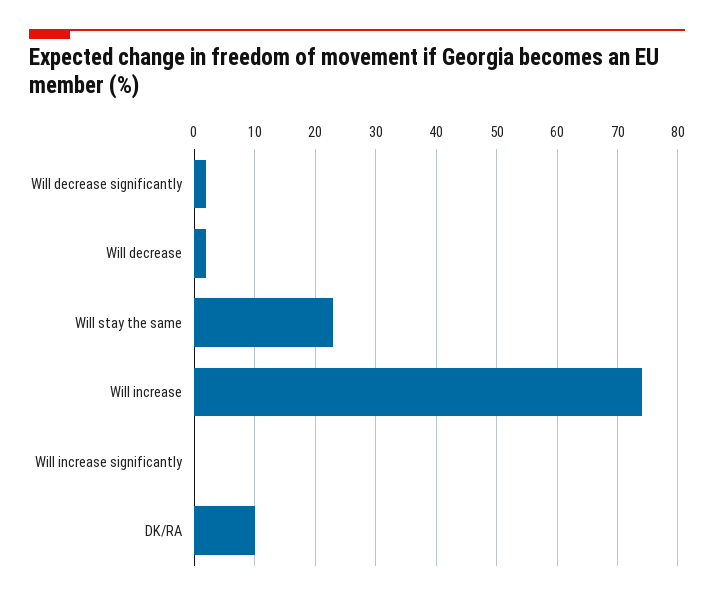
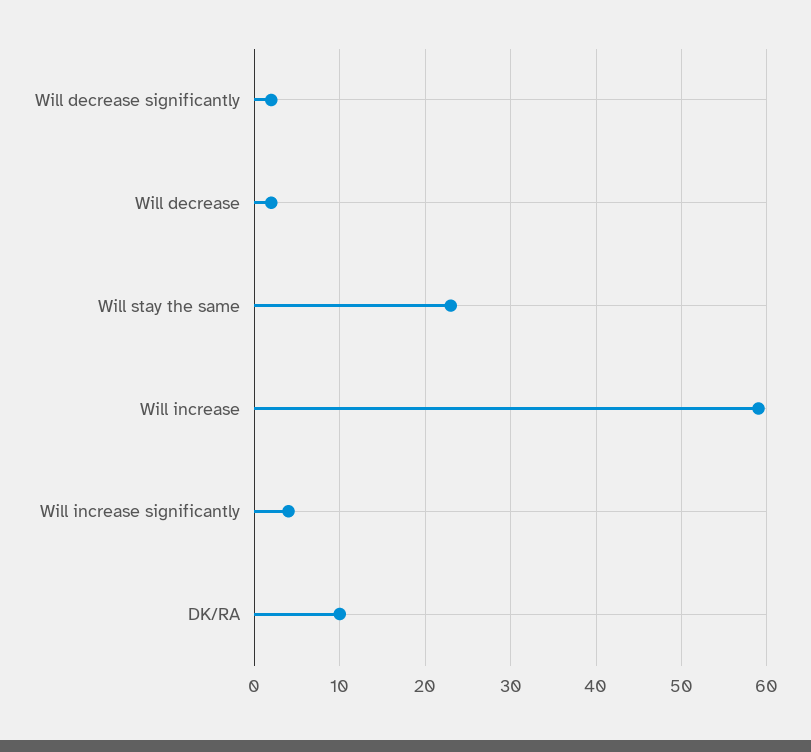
Will increase: 74 -> 59
Will increase significantly: 0 -> 4

